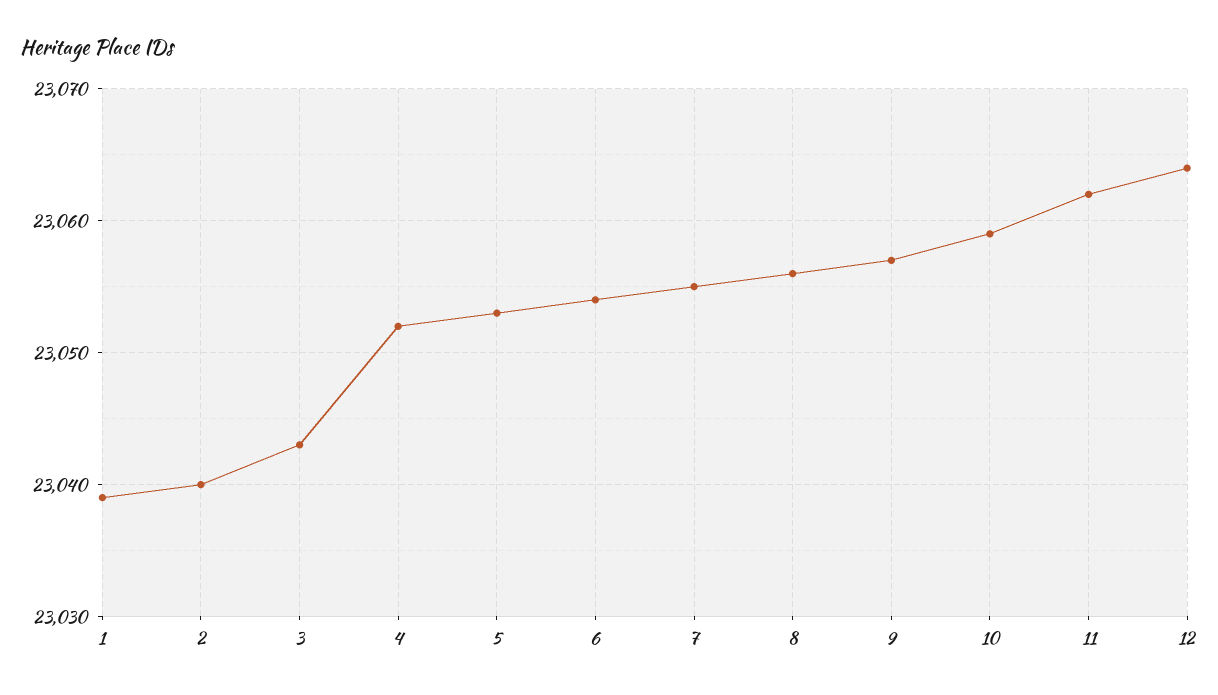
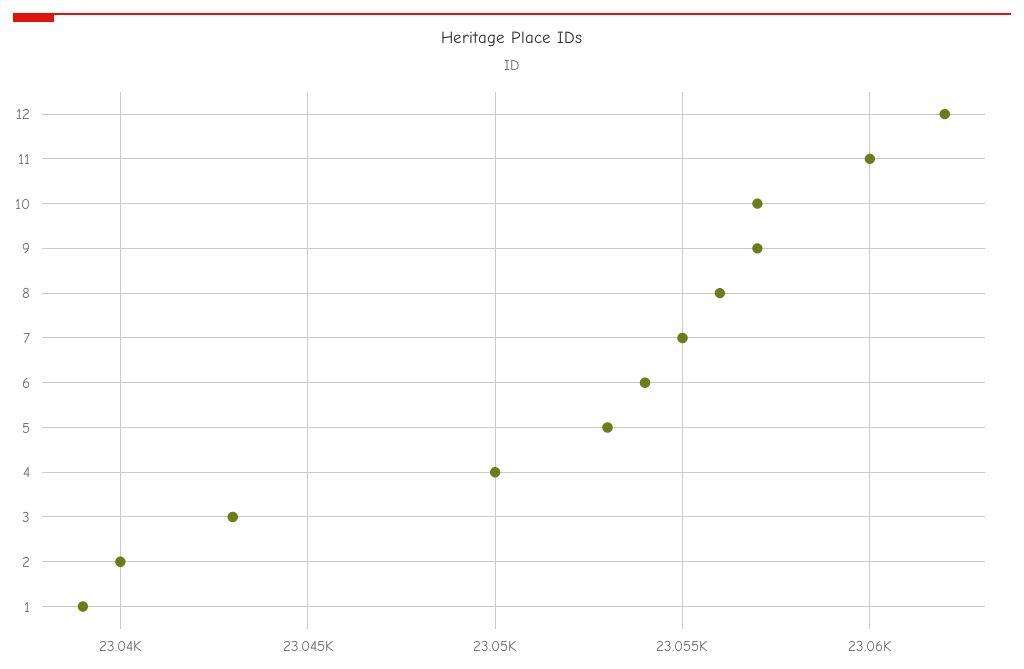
4: 23052 -> 23050
10: 23059 -> 23057
11: 23062 -> 23060
12: 23064 -> 23062

